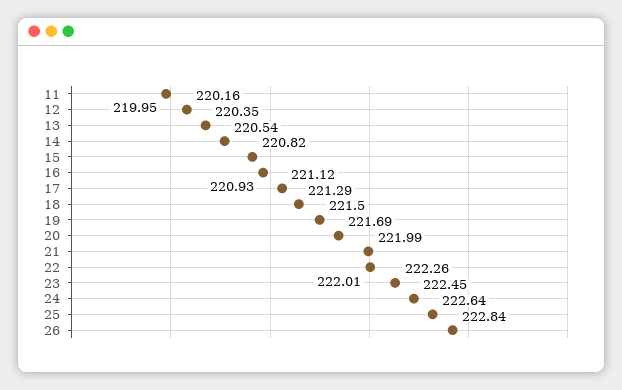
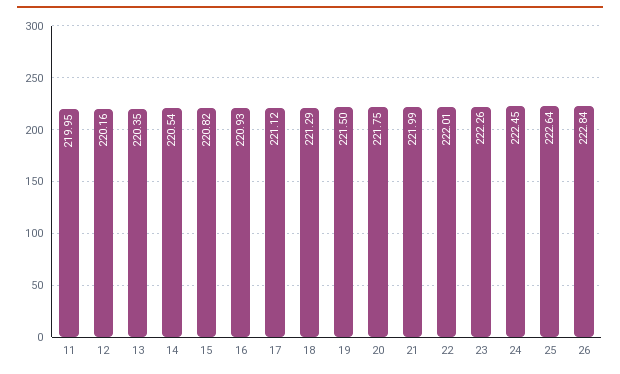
20: 221.69 -> 221.75

